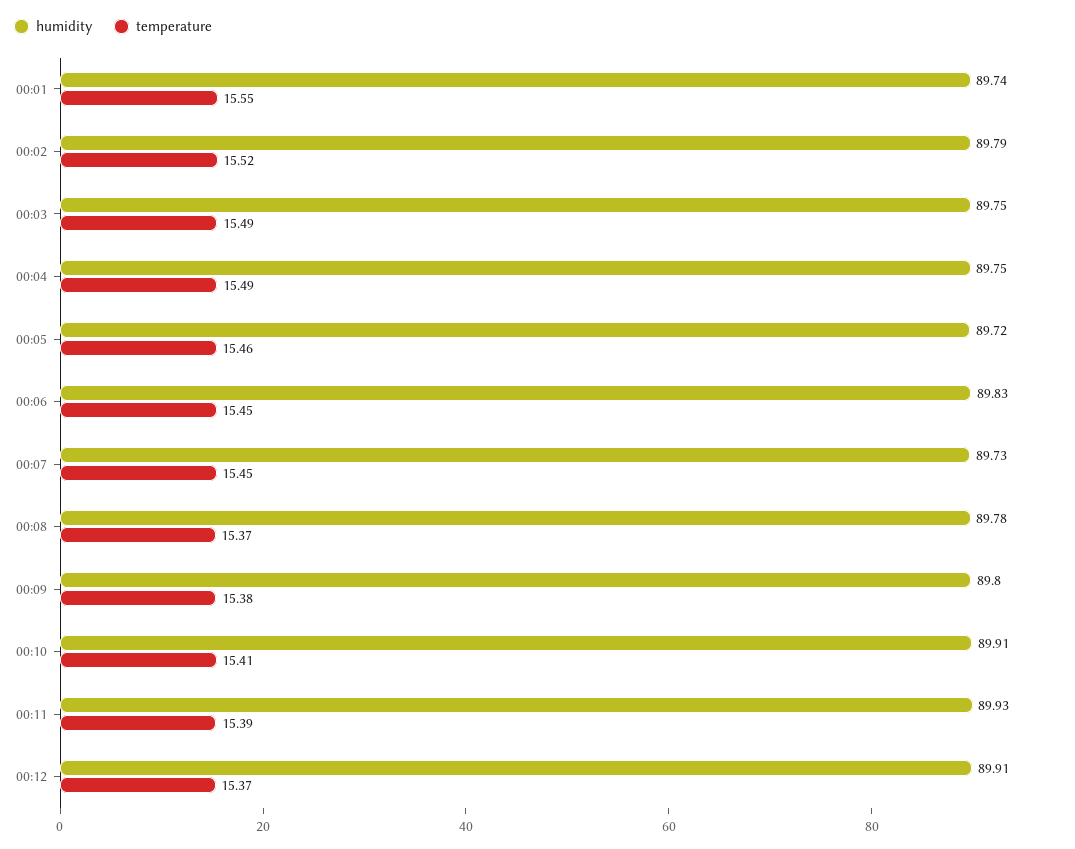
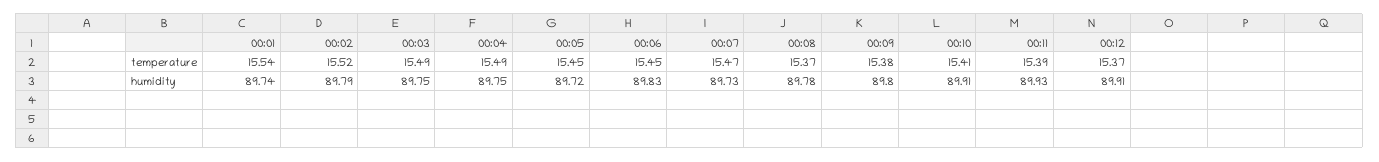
temperature, 00:01: 15.55 -> 15.54
temperature, 00:05: 15.46 -> 15.45
temperature, 00:07: 15.45 -> 15.47

